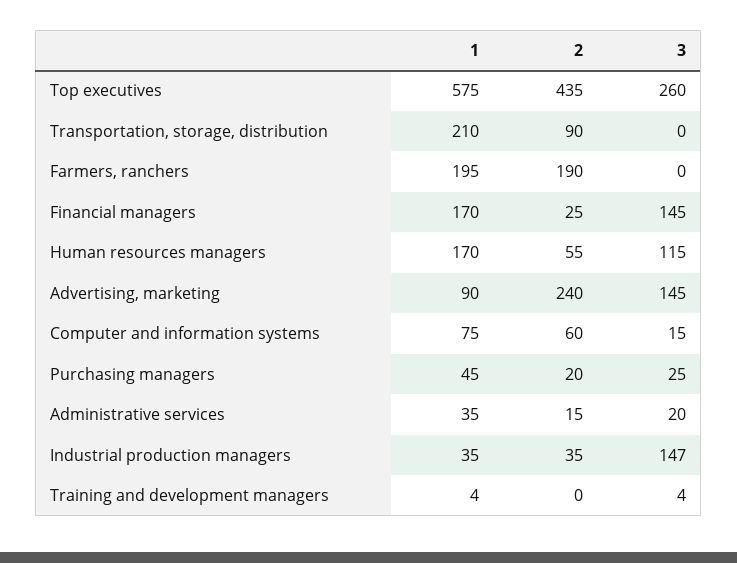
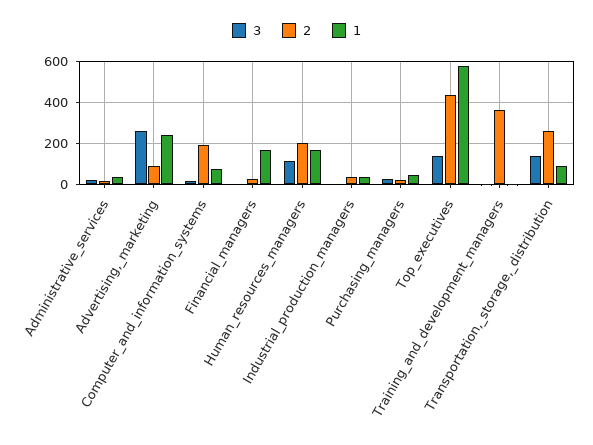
3, Top executives: 260 -> 150
1, Transportation, storage, distribution: 210 -> 100
2, Transportation, storage, distribution: 90 -> 250
3, Transportation, storage, distribution: 0 -> 150
1, Farmers, ranchers: 195 -> none
2, Farmers, ranchers: 190 -> none
3, Farmers, ranchers: 0 -> none
3, Financial managers: 145 -> 0
2, Human resources managers: 55 -> 200
1, Advertising, marketing: 90 -> 250
2, Advertising, marketing: 240 -> 100
3, Advertising, marketing: 145 -> 250
2, Computer and information systems: 60 -> 200
3, Industrial production managers: 147 -> 0
2, Training and development managers: 0 -> 350

